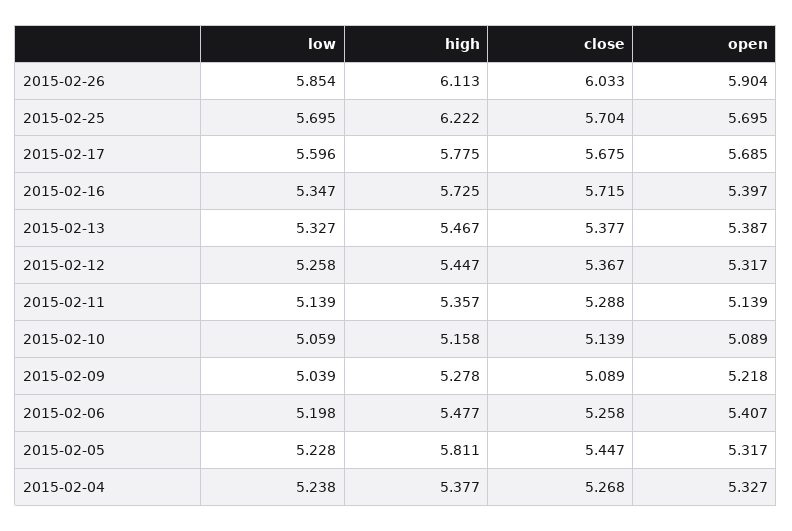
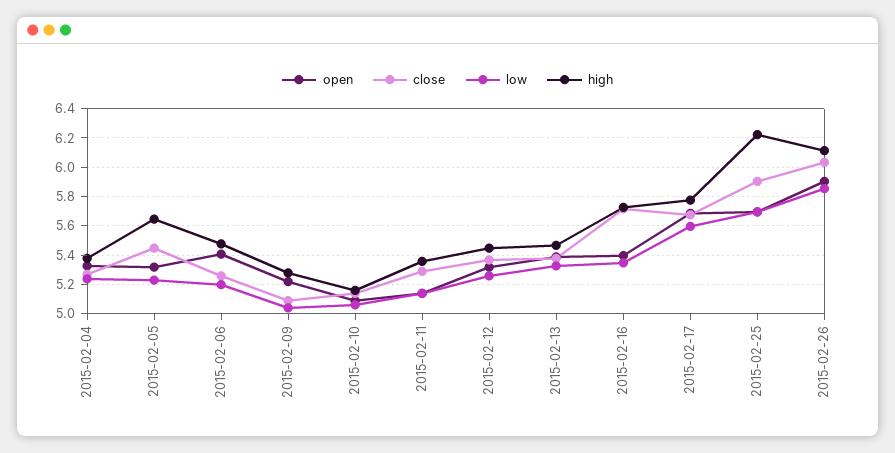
close, 2015-02-25: 5.704 -> 5.9
high, 2015-02-05: 5.811 -> 5.65

